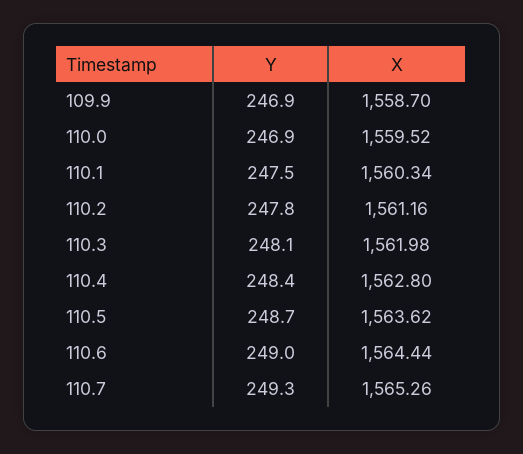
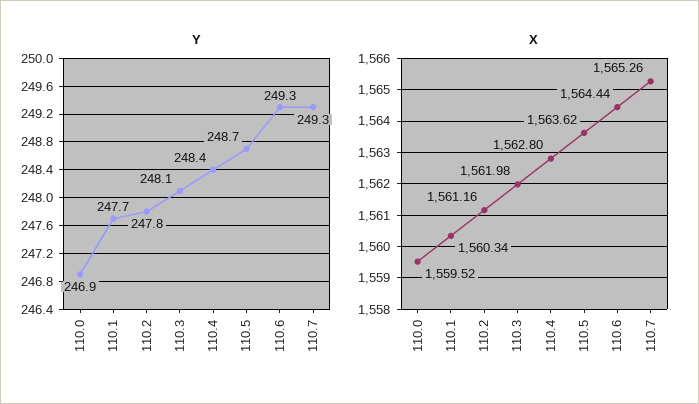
Y, 109.9: 246.9 -> none
X, 109.9: 1558.7 -> none
Y, 110.1: 247.5 -> 247.7
Y, 110.6: 249 -> 249.3

